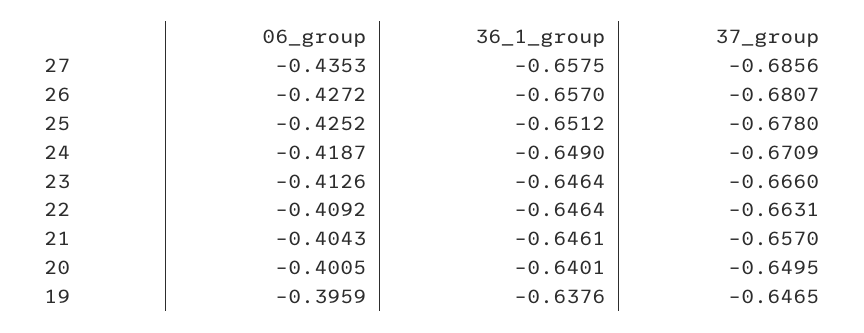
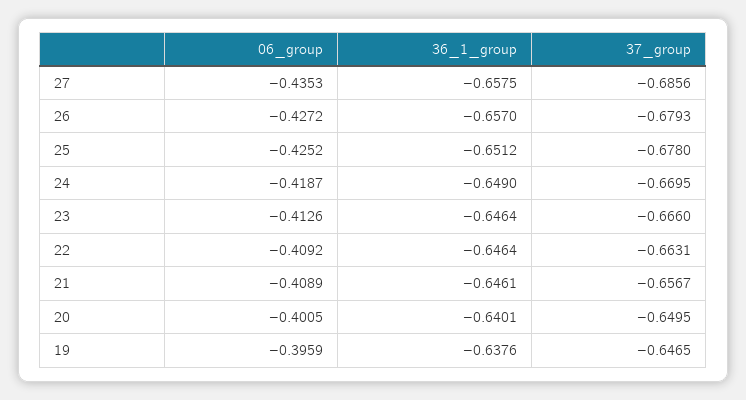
37_group, 26: -0.6807 -> -0.6793
37_group, 24: -0.6709 -> -0.6695
06_group, 21: -0.4043 -> -0.4089
37_group, 21: -0.657 -> -0.6567

